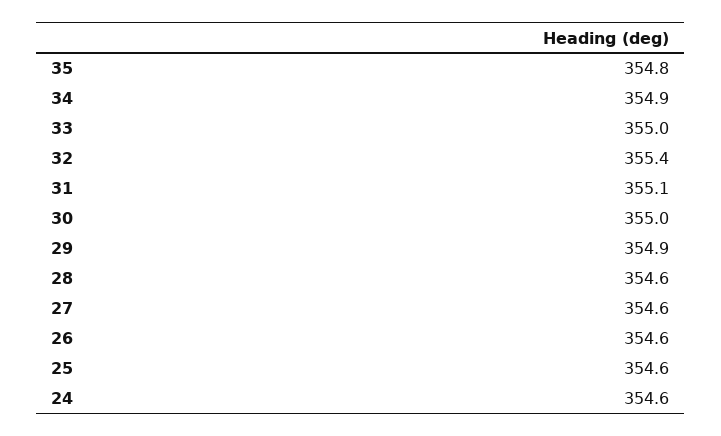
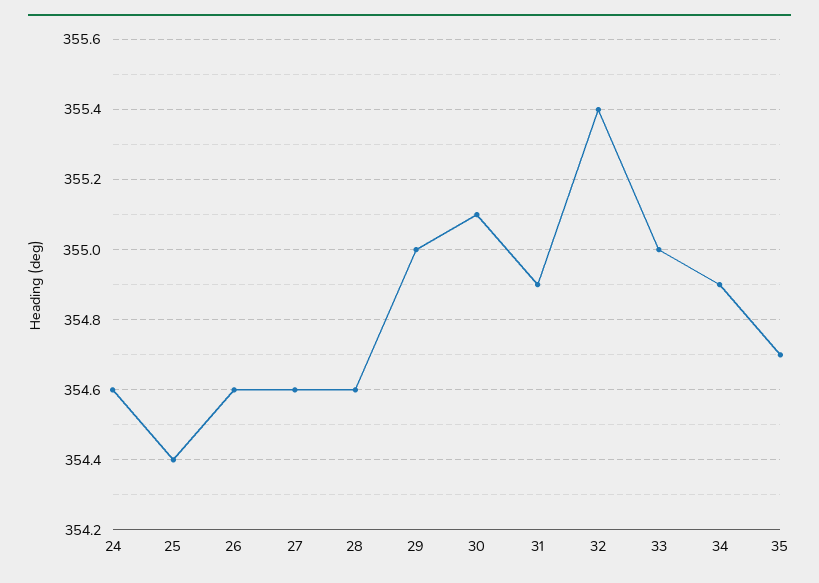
35: 354.8 -> 354.7
31: 355.1 -> 354.9
30: 355 -> 355.1
29: 354.9 -> 355
25: 354.6 -> 354.4

